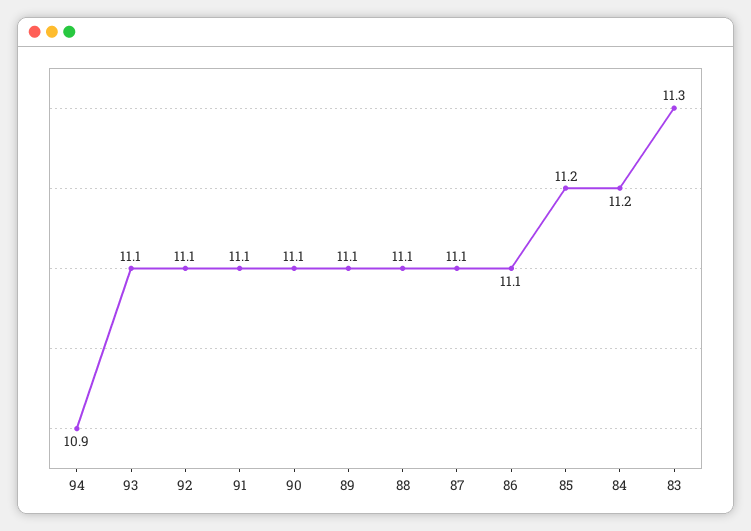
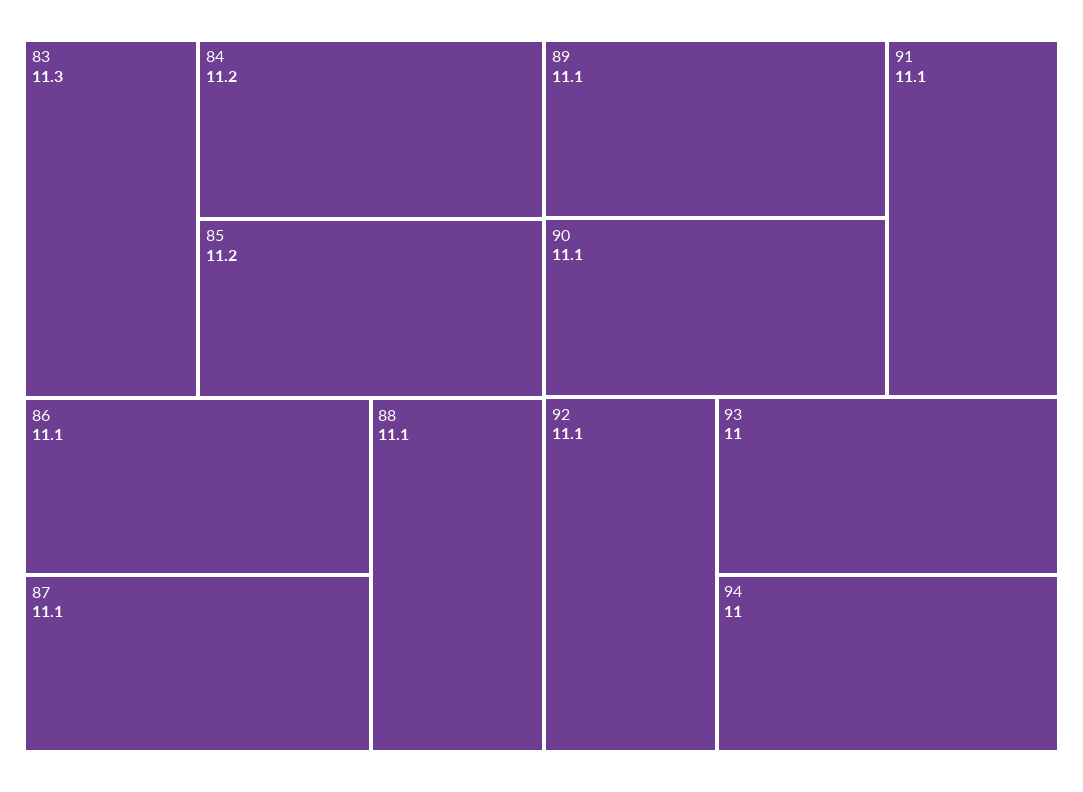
94: 10.9 -> 11
93: 11.1 -> 11

